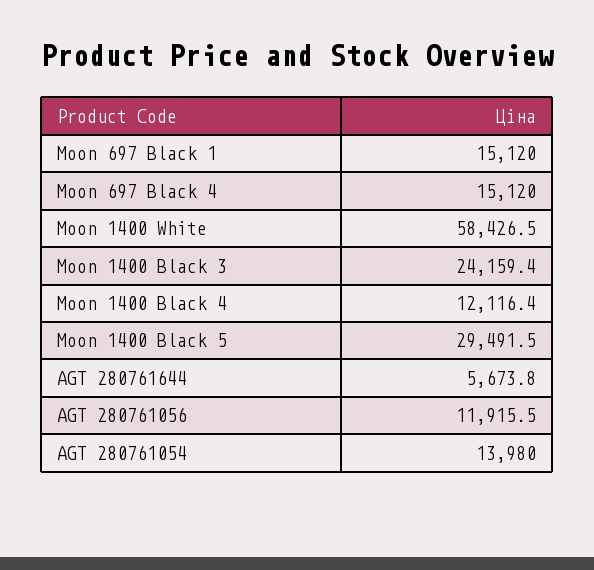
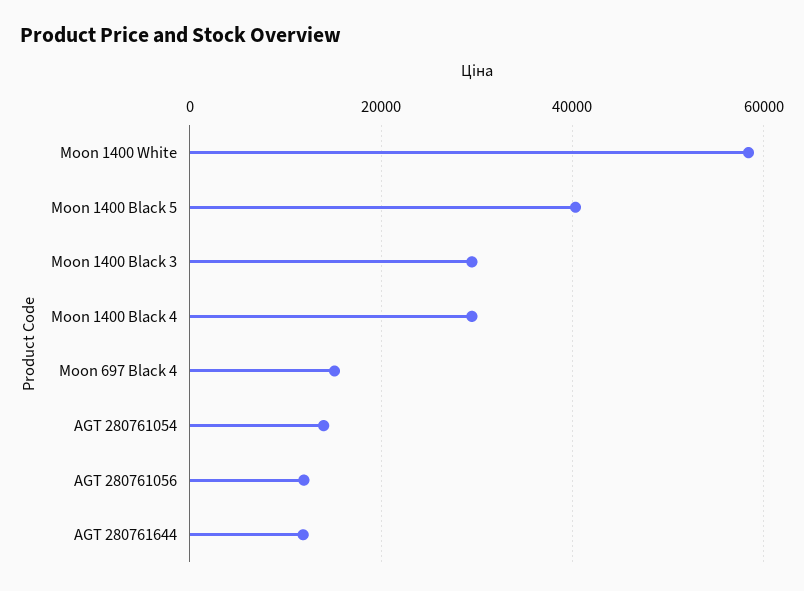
Moon 697 Black 1: 15120 -> none
Moon 1400 Black 3: 24159.4 -> 30000
Moon 1400 Black 4: 12116.4 -> 30000
Moon 1400 Black 5: 29491.5 -> 40000
AGT 280761644: 5673.8 -> 12000

